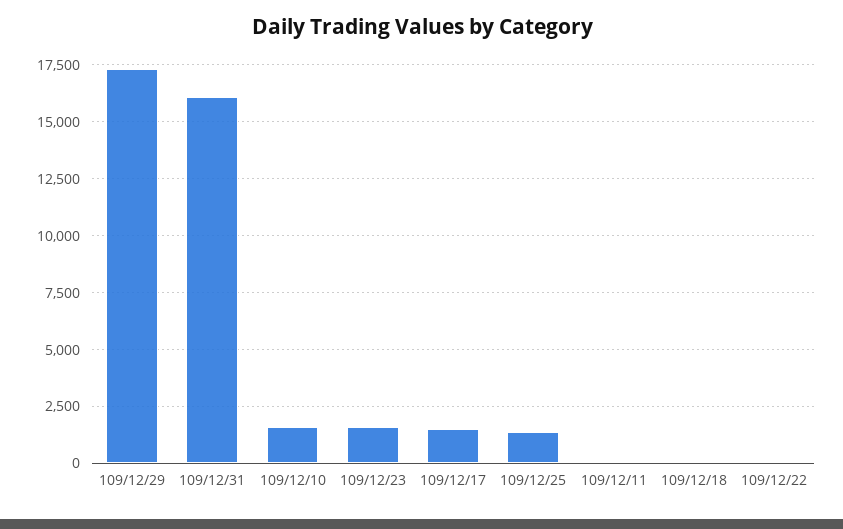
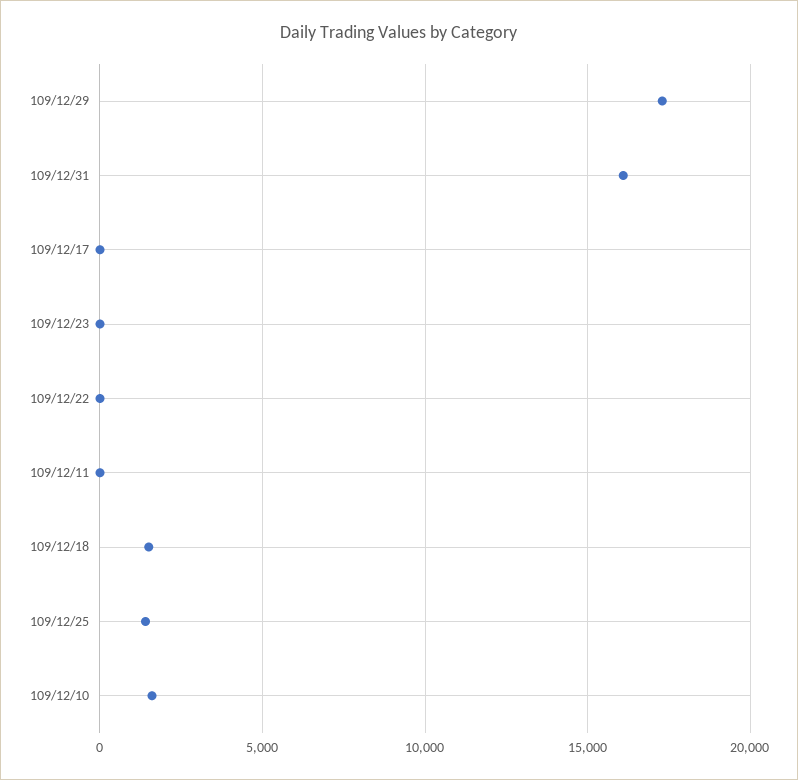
109/12/23: 1500 -> 0
109/12/17: 1500 -> 0
109/12/18: 0 -> 1500

